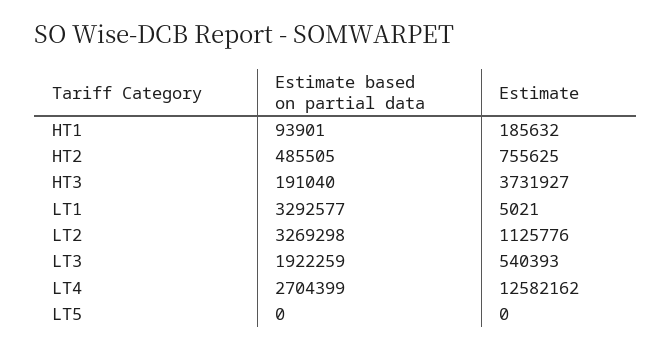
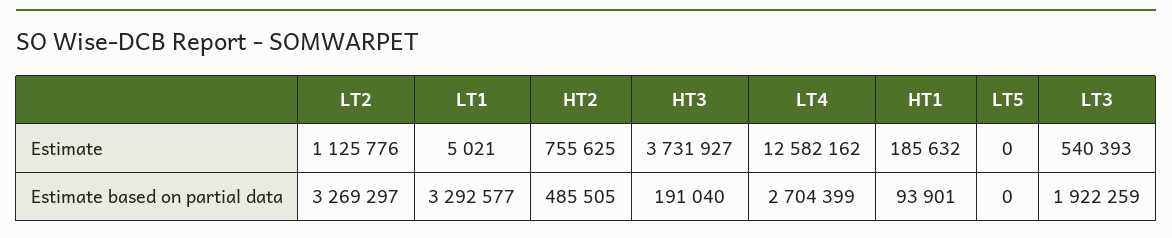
Estimate based on partial data, LT2: 3269298 -> 3269297

